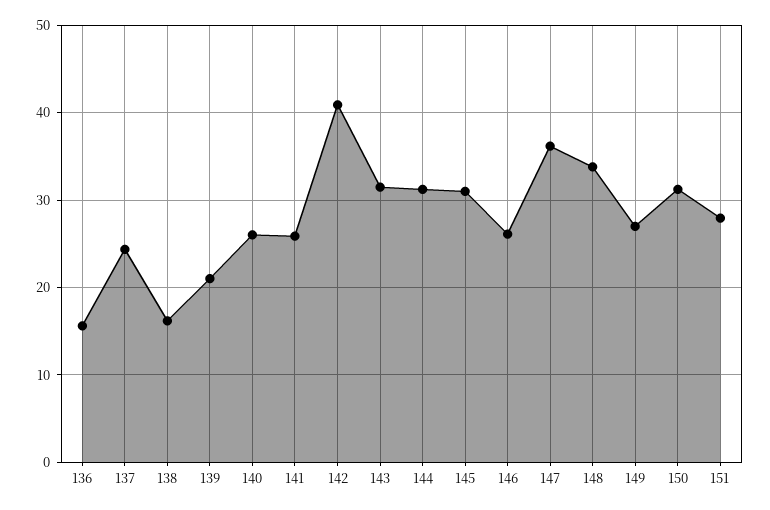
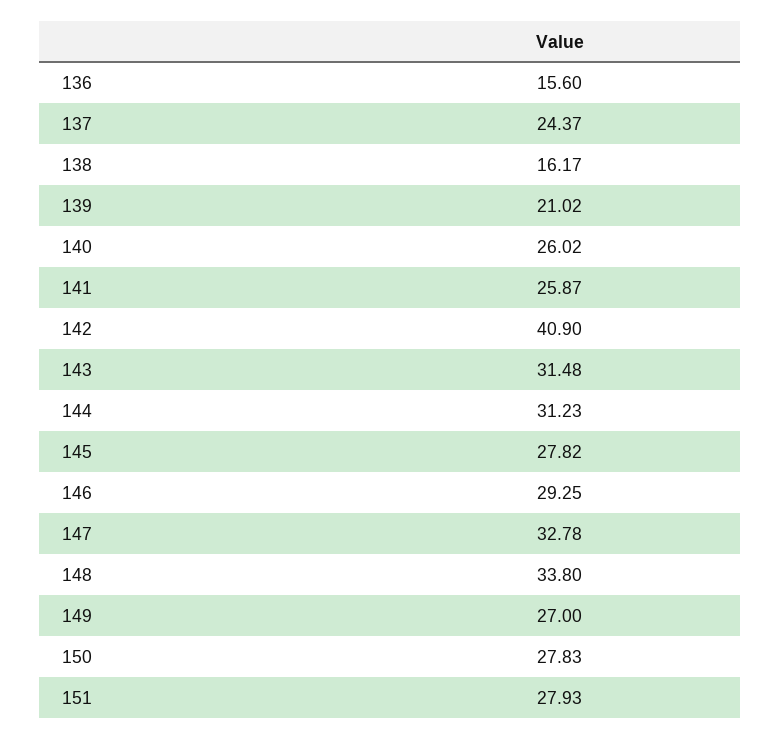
145: 31 -> 27.82
146: 26 -> 29.25
147: 36 -> 32.78
150: 31 -> 27.83

